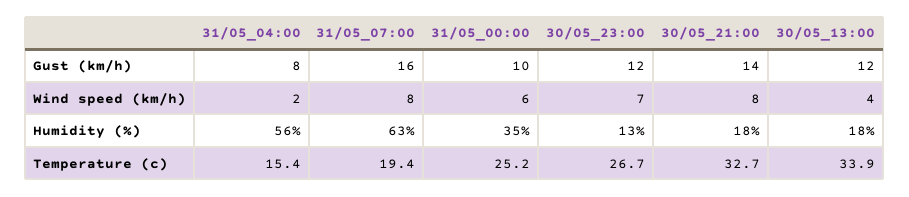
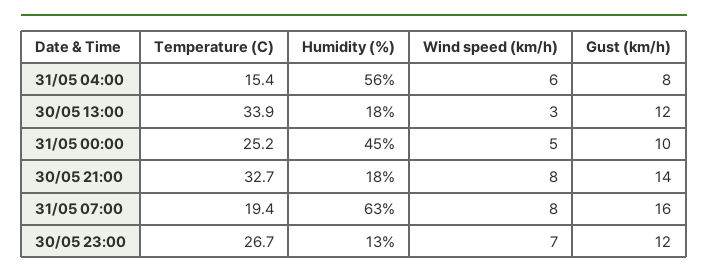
31/05_04:00, Wind speed (km/h): 2 -> 6
31/05_00:00, Wind speed (km/h): 6 -> 5
30/05_13:00, Wind speed (km/h): 4 -> 3
31/05_00:00, Humidity (%): 35 -> 45

